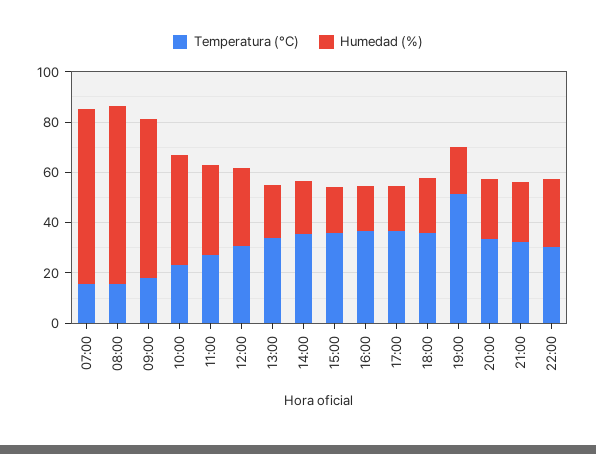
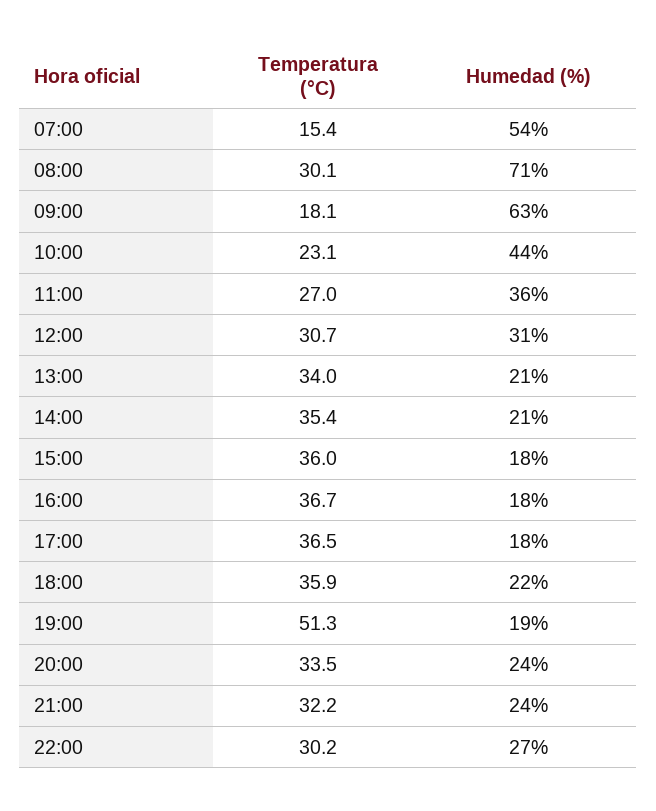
Humedad (%), 07:00: 70 -> 54
Temperatura (°C), 08:00: 15 -> 30.1

